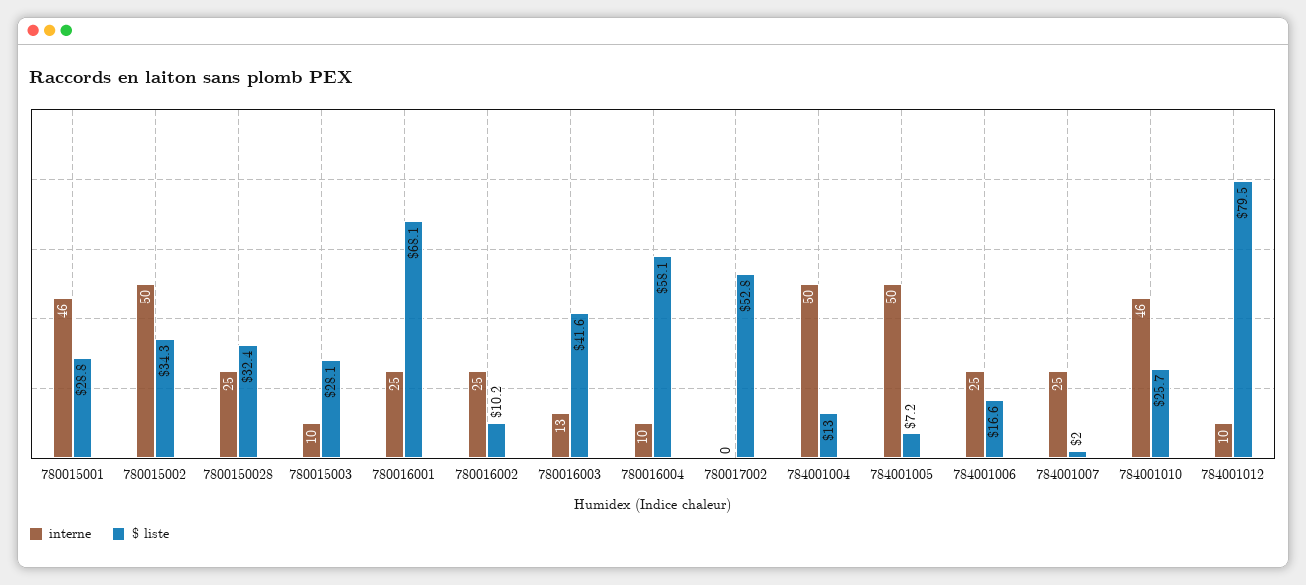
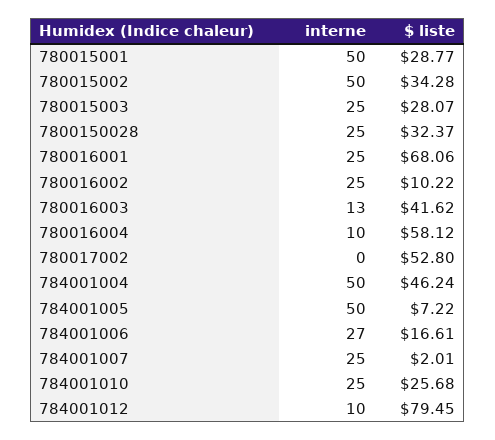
interne, 780015001: 46 -> 50
interne, 780015003: 10 -> 25
$ liste, 784001004: 13 -> 46.24
interne, 784001006: 25 -> 27
interne, 784001010: 46 -> 25

